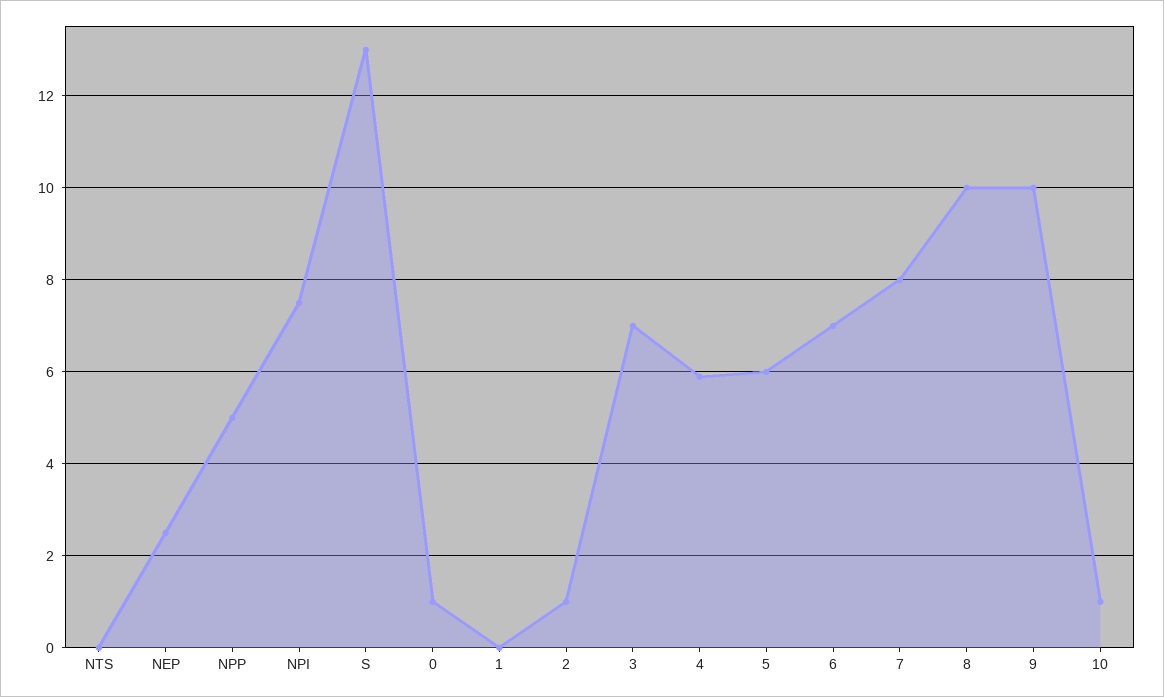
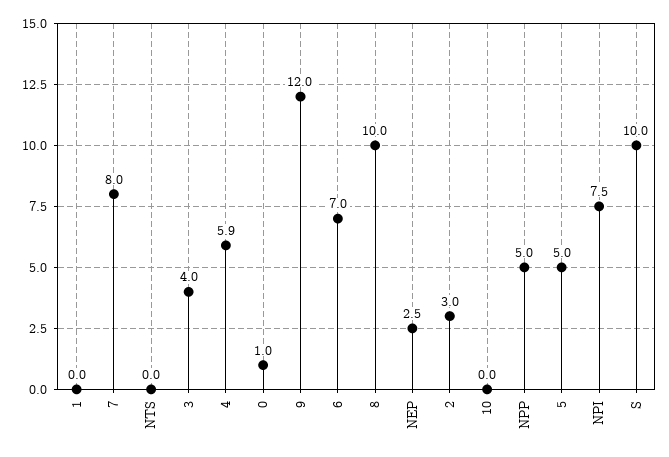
S: 13 -> 10
2: 1 -> 3
3: 7 -> 4
5: 6 -> 5
9: 10 -> 12
10: 1 -> 0

